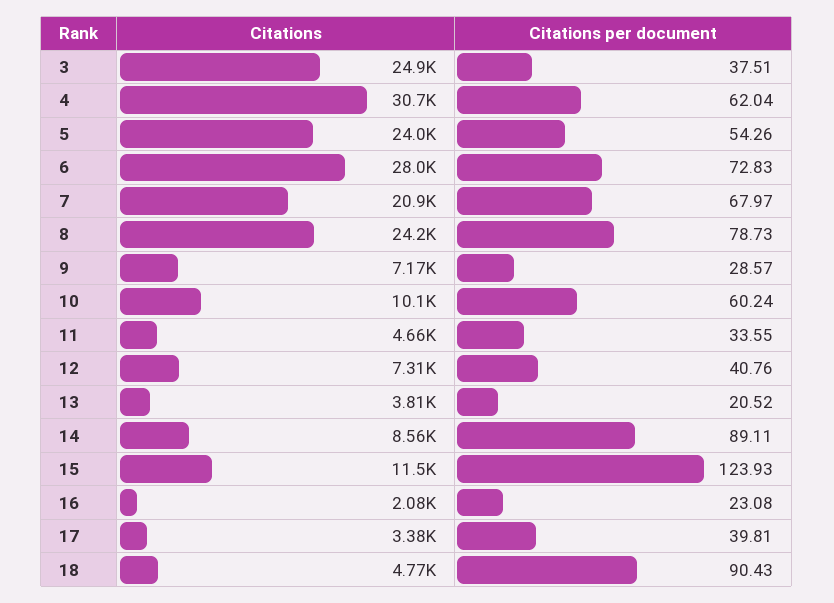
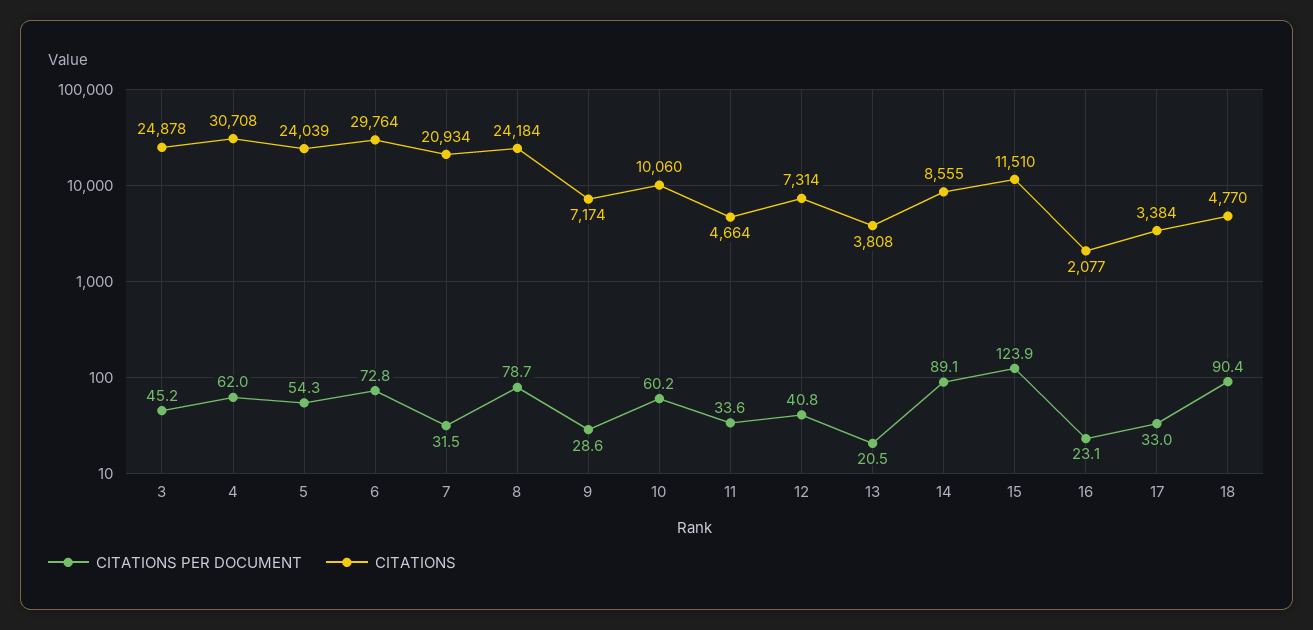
Citations per document, 3: 37.51 -> 45.2
Citations, 6: 28000 -> 29764
Citations per document, 7: 67.97 -> 31.5
Citations per document, 17: 39.81 -> 33

